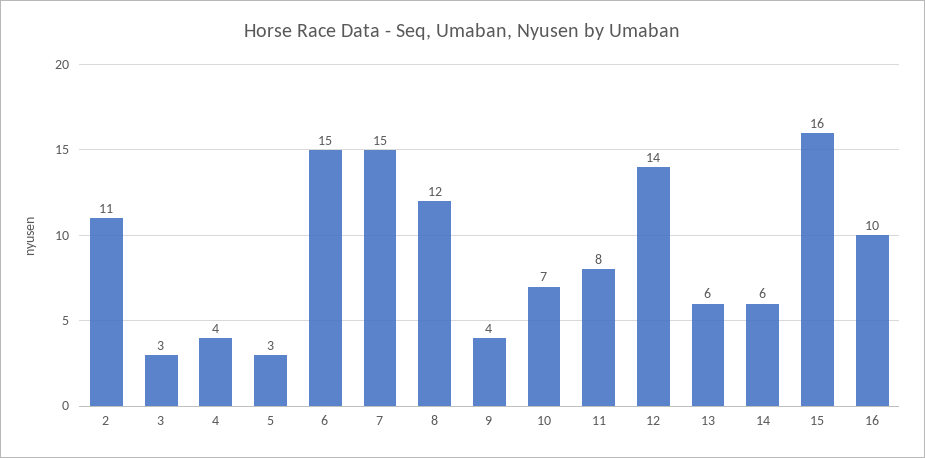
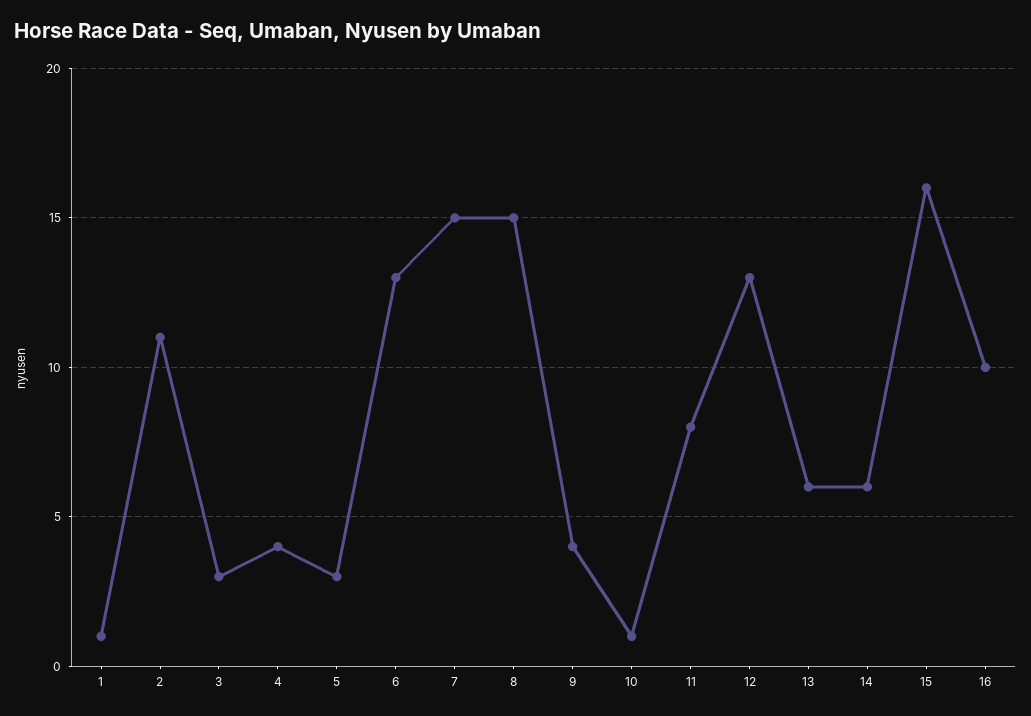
6: 15 -> 13
8: 12 -> 15
10: 7 -> 1
12: 14 -> 13
1: none -> 1

